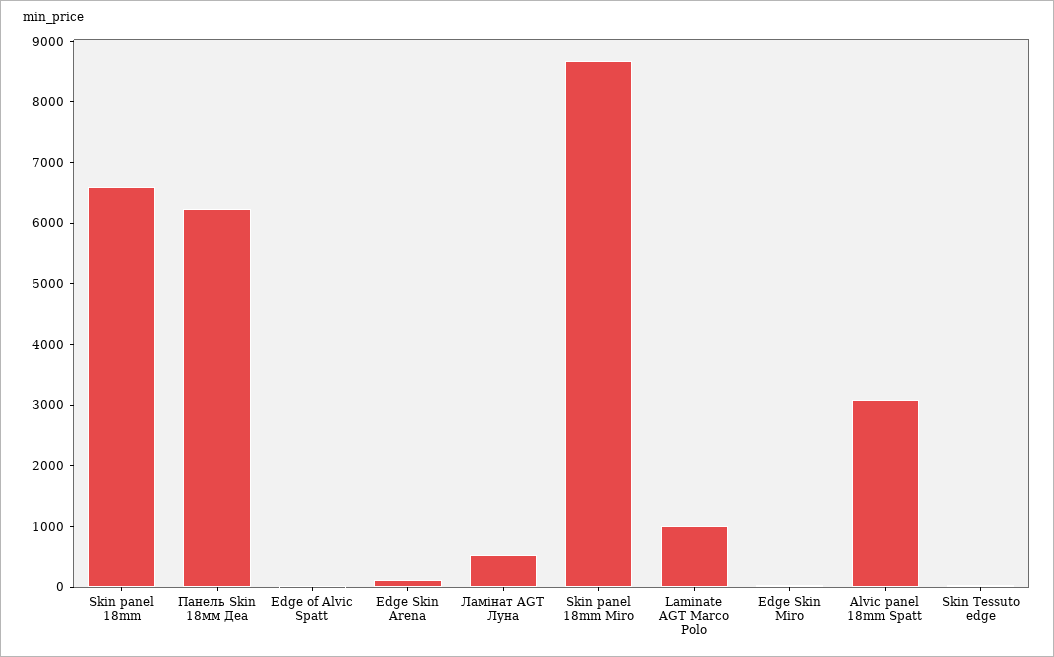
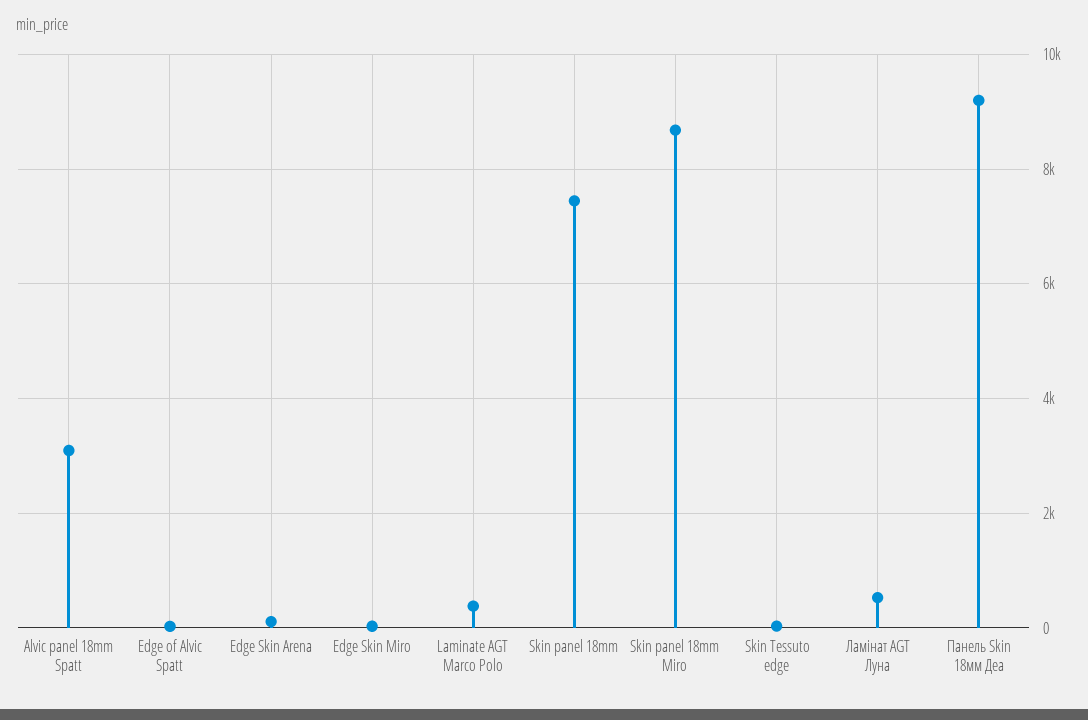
Skin panel 18mm: 6600 -> 7400
Панель Skin 18мм Деа: 6200 -> 9200
Laminate AGT Marco Polo: 1000 -> 400

